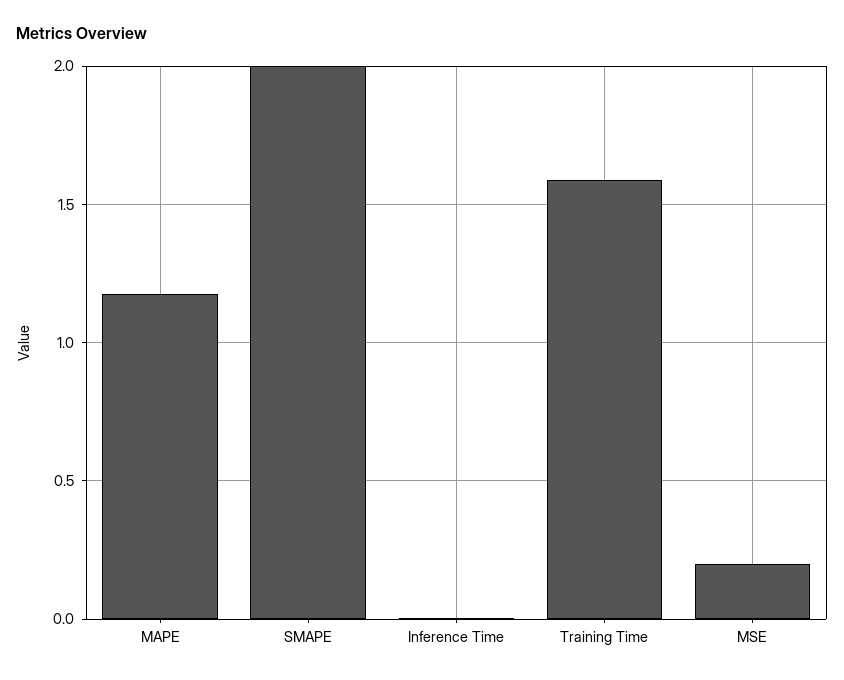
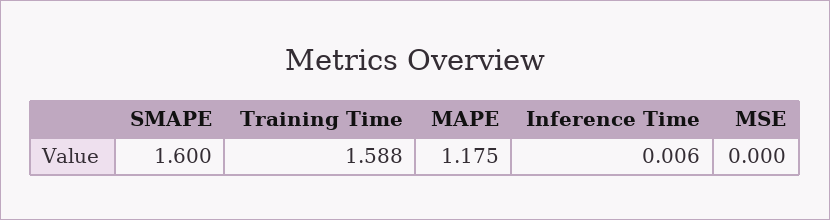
SMAPE: 2 -> 1.6
MSE: 0.2 -> 0

